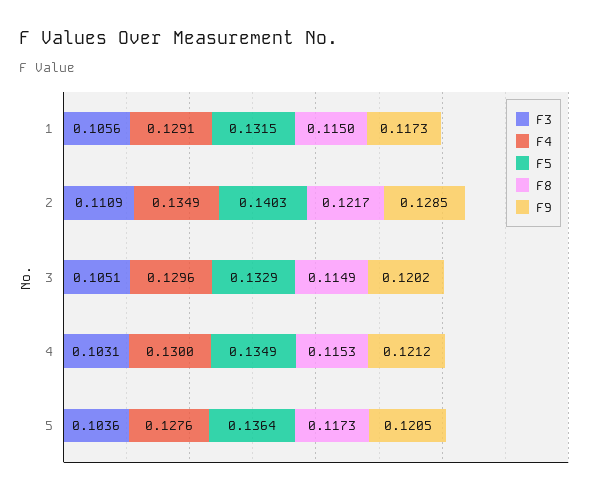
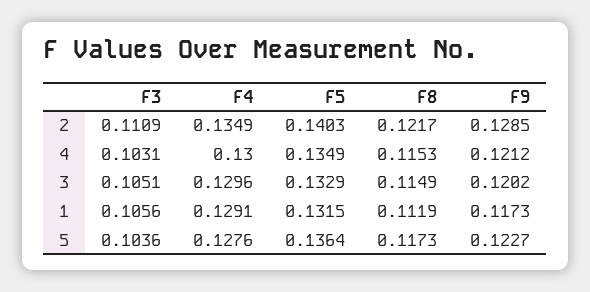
F8, 1: 0.115 -> 0.1119
F9, 5: 0.1205 -> 0.1227

